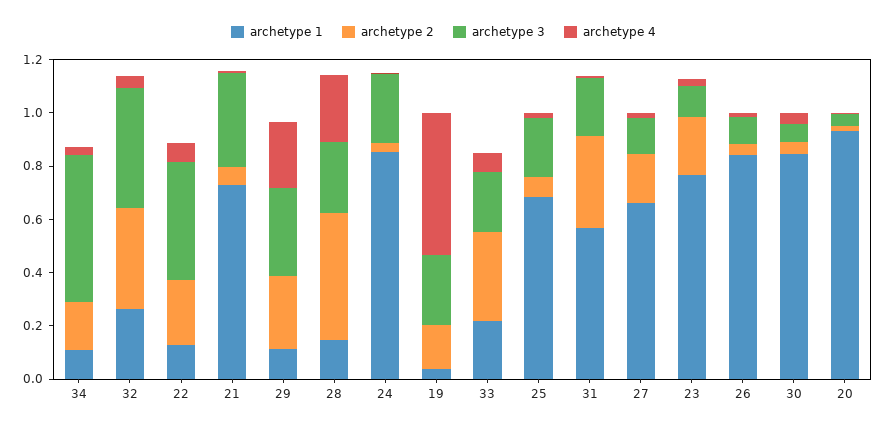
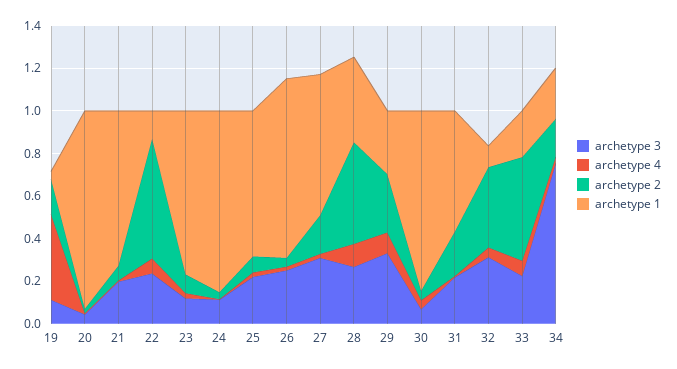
archetype 1, 34: 0.1 -> 0.25
archetype 3, 34: 0.55 -> 0.75
archetype 1, 32: 0.25 -> 0.1
archetype 3, 32: 0.45 -> 0.3
archetype 2, 22: 0.25 -> 0.55
archetype 3, 22: 0.45 -> 0.25
archetype 3, 21: 0.35 -> 0.2
archetype 1, 29: 0.1 -> 0.3
archetype 4, 29: 0.25 -> 0.1
archetype 1, 28: 0.15 -> 0.4
archetype 4, 28: 0.25 -> 0.1
archetype 3, 24: 0.25 -> 0.1
archetype 3, 19: 0.25 -> 0.1
archetype 4, 19: 0.55 -> 0.4
archetype 2, 33: 0.35 -> 0.5
archetype 2, 31: 0.35 -> 0.2
archetype 3, 27: 0.15 -> 0.3
archetype 2, 23: 0.2 -> 0.1
archetype 3, 26: 0.1 -> 0.25

